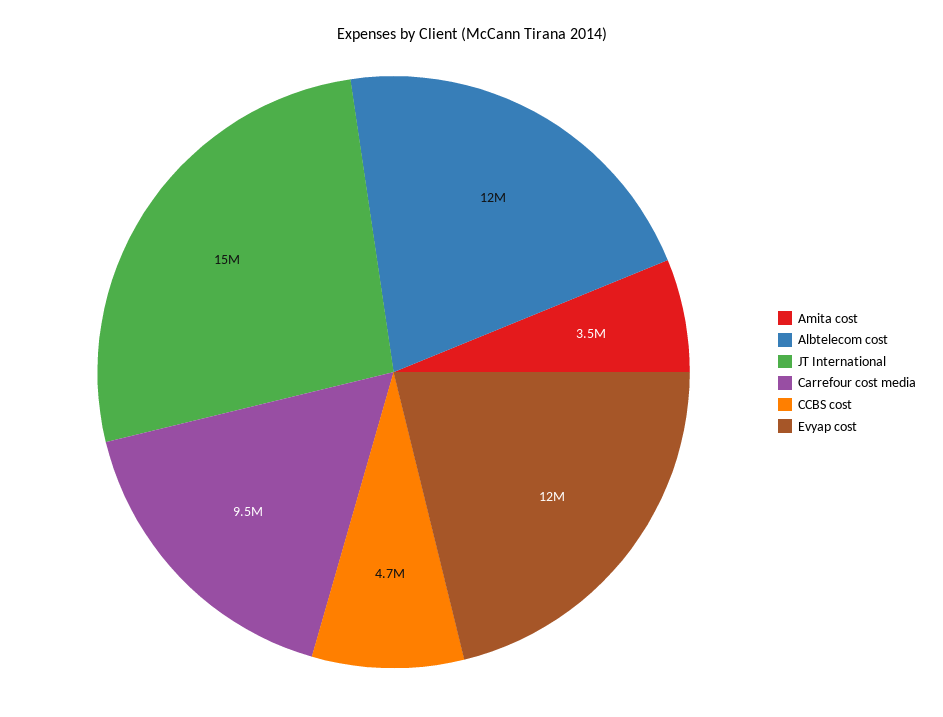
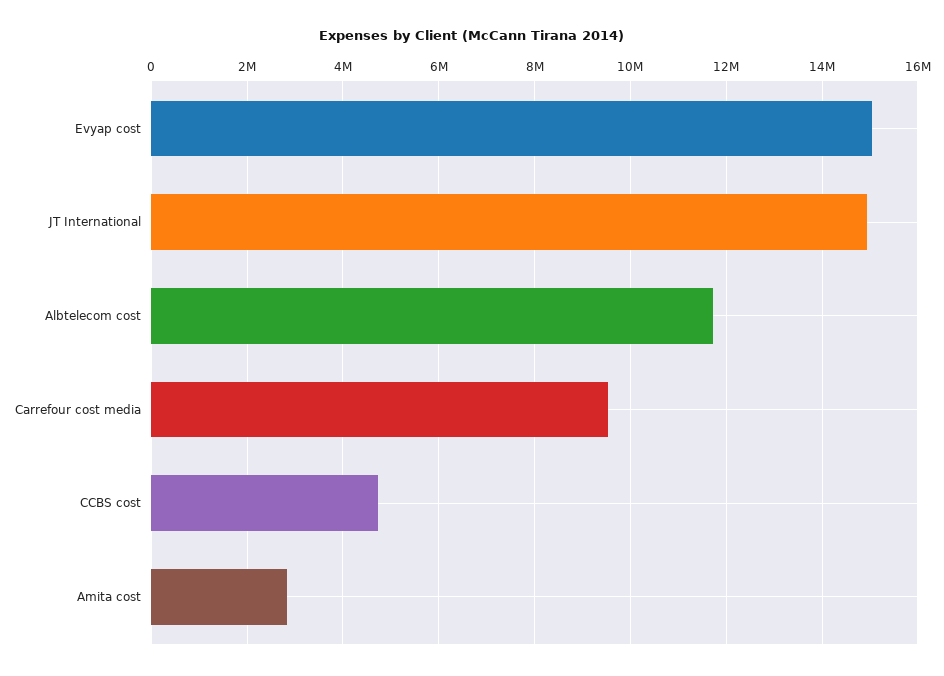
Amita cost: 3500000 -> 2800000
Evyap cost: 12000000 -> 15000000

